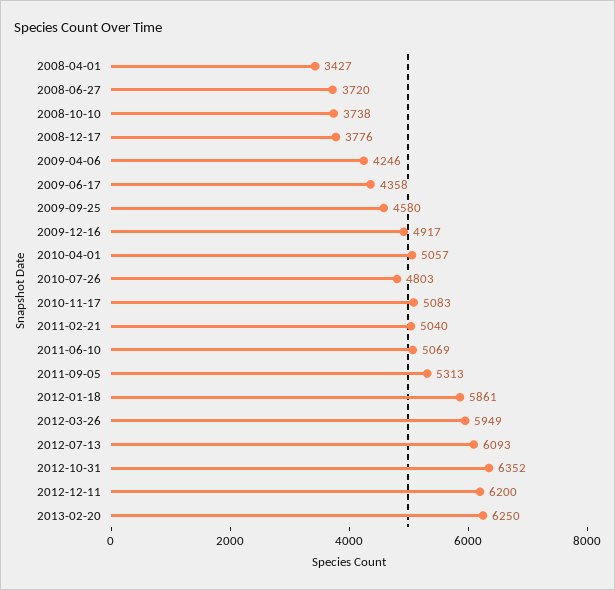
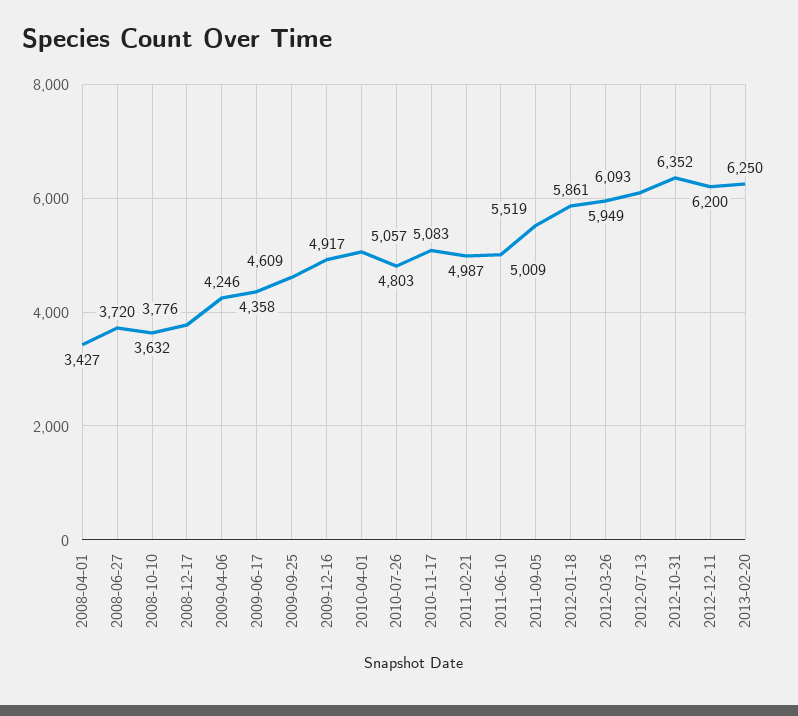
2008-10-10: 3738 -> 3632
2009-09-25: 4580 -> 4609
2011-02-21: 5040 -> 4987
2011-06-10: 5069 -> 5009
2011-09-05: 5313 -> 5519

